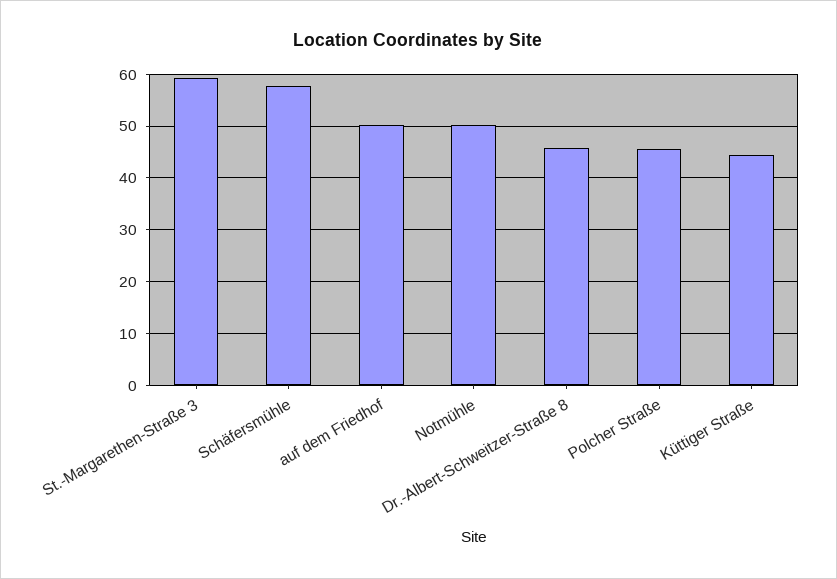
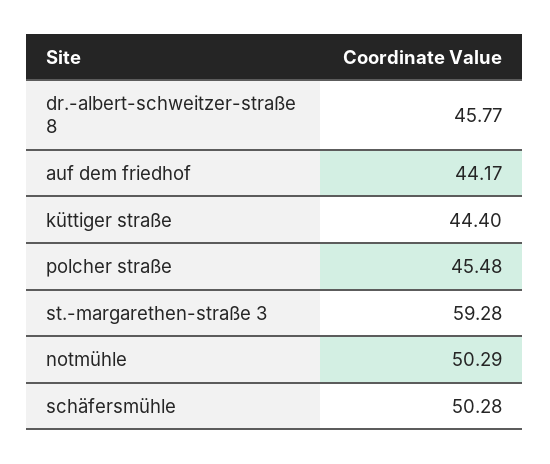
Schäfersmühle: 58 -> 50.28
auf dem Friedhof: 50 -> 44.17

